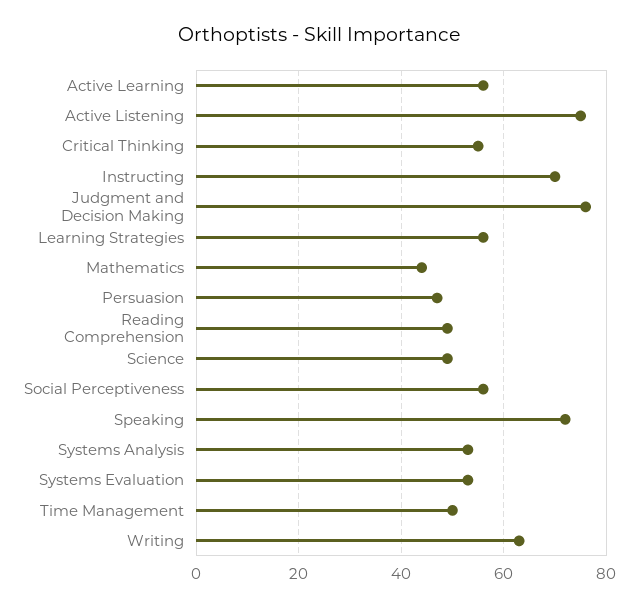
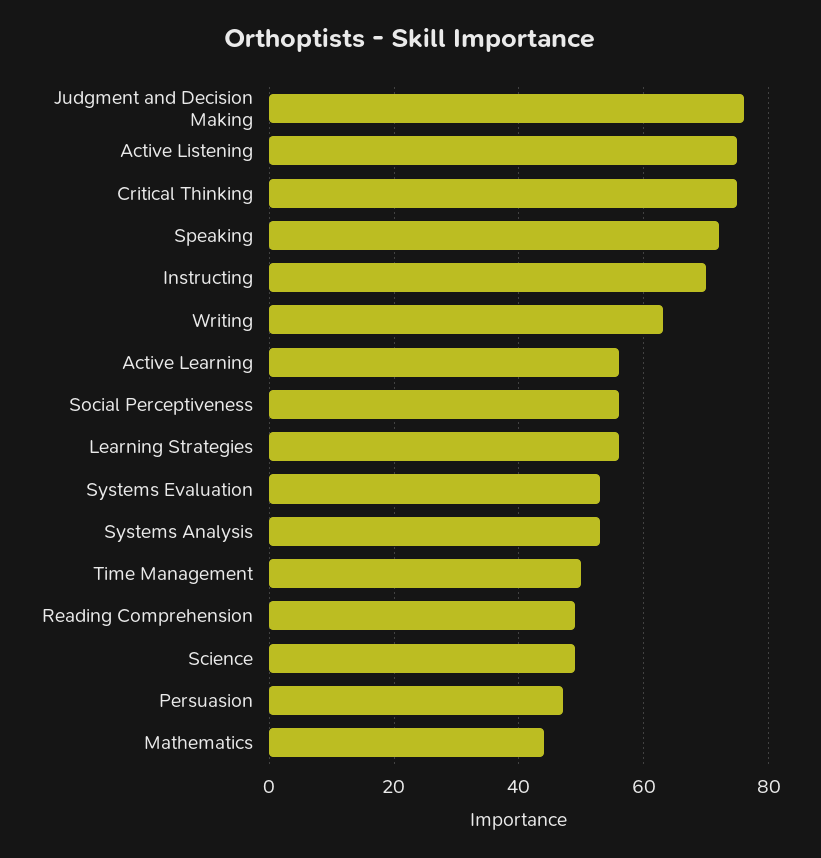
Critical Thinking: 55 -> 75

